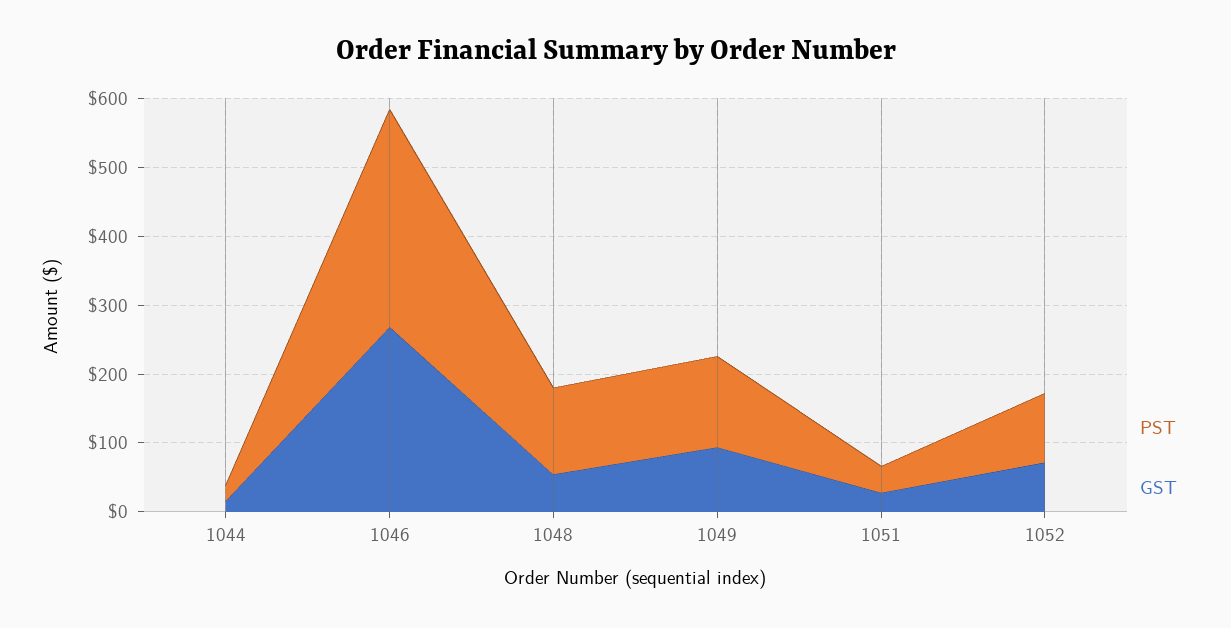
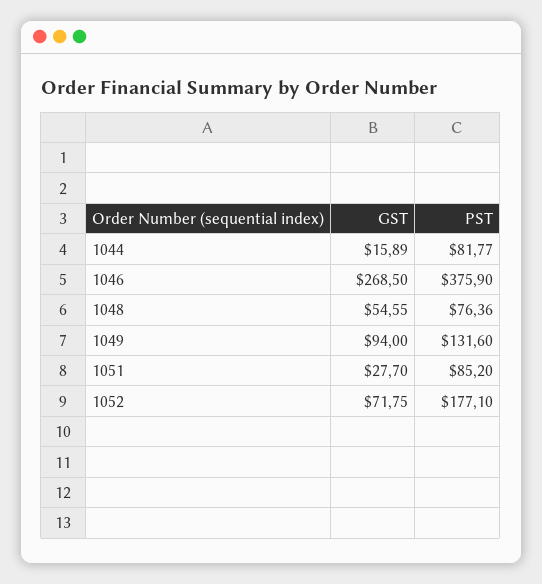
PST, 1044: 20 -> 81.77
PST, 1046: 320 -> 375.9
PST, 1048: 120 -> 76.36
PST, 1051: 40 -> 85.2
PST, 1052: 100 -> 177.1

